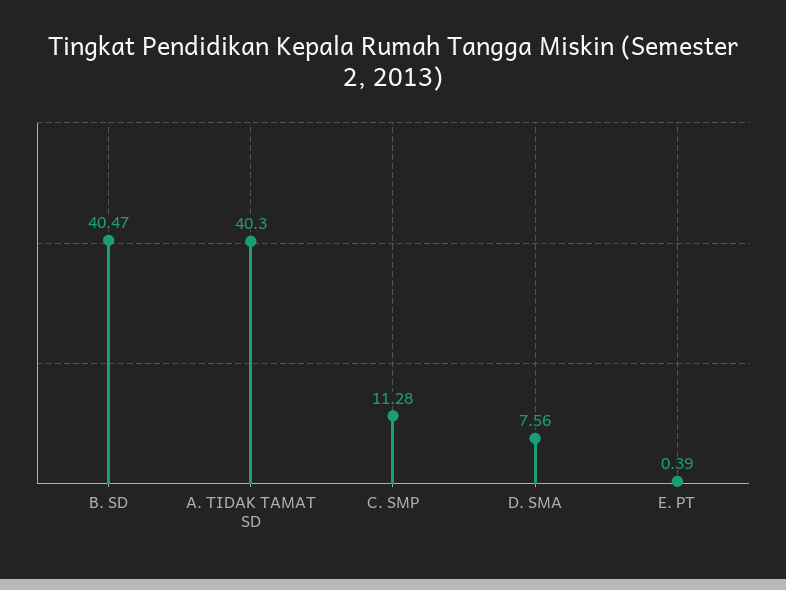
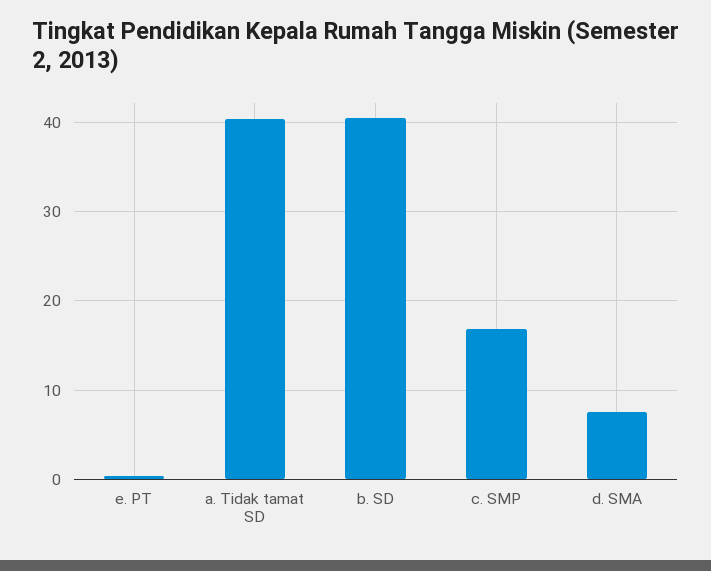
C. SMP: 11.28 -> 17

